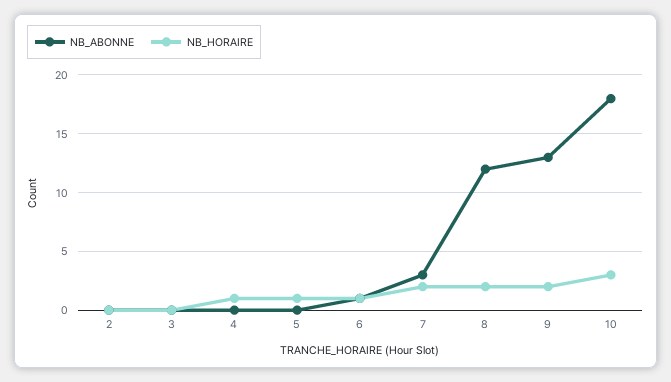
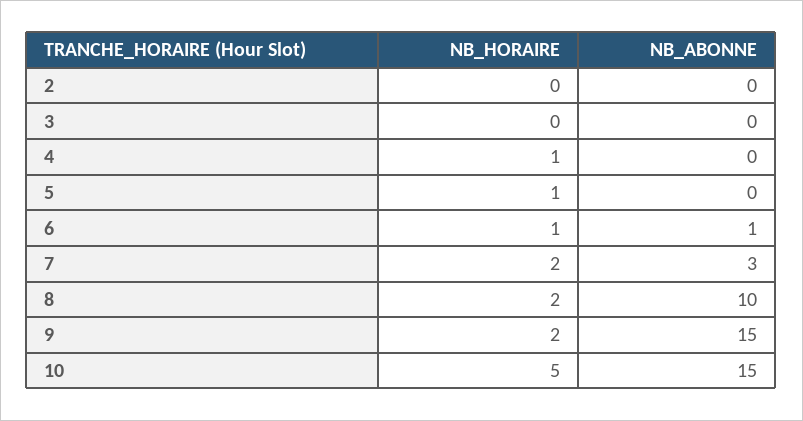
NB_ABONNE, 8: 12 -> 10
NB_ABONNE, 9: 13 -> 15
NB_ABONNE, 10: 18 -> 15
NB_HORAIRE, 10: 3 -> 5

